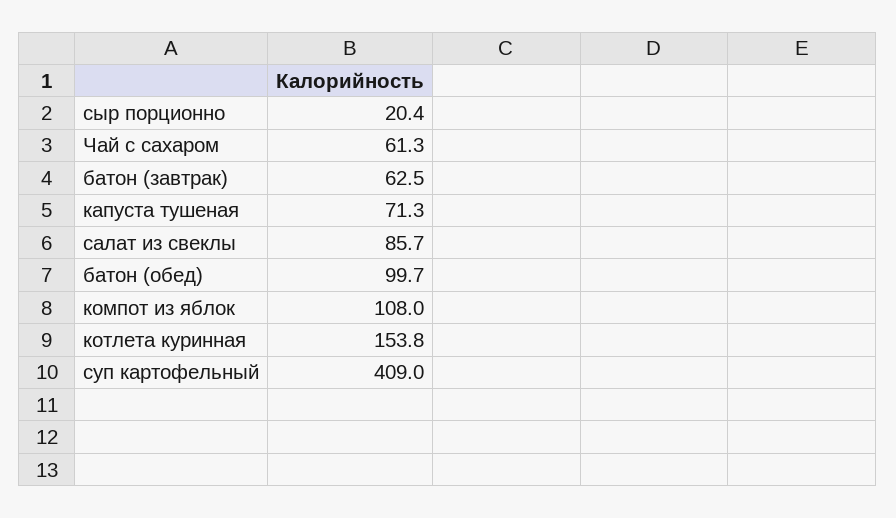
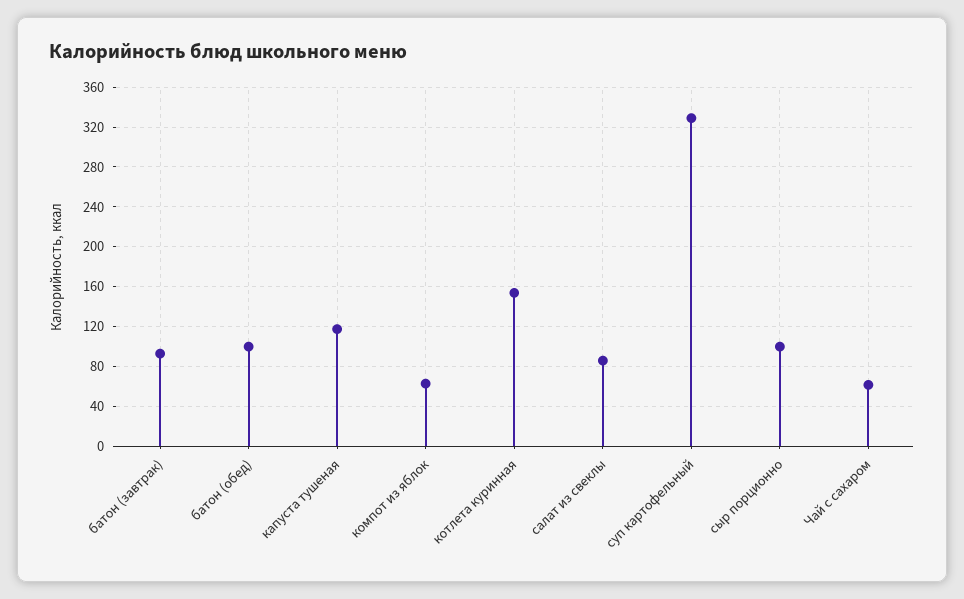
сыр порционно: 20.4 -> 100
батон (завтрак): 62.5 -> 90
капуста тушеная: 71.3 -> 120
компот из яблок: 108 -> 60
суп картофельный: 409 -> 330

